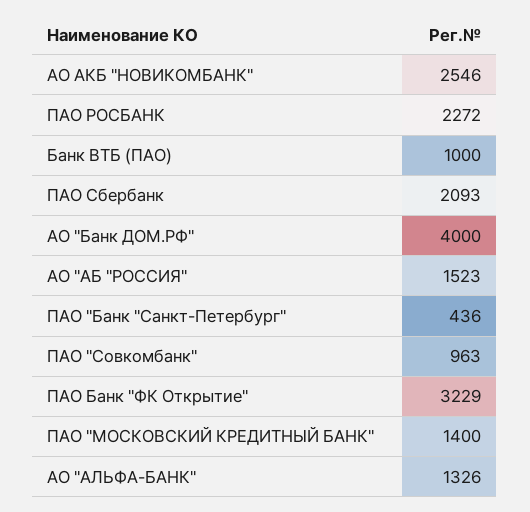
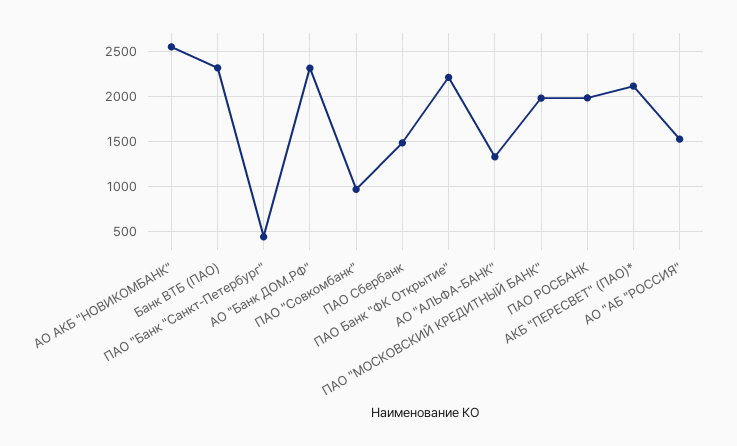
ПАО РОСБАНК: 2272 -> 2000
Банк ВТБ (ПАО): 1000 -> 2300
ПАО Сбербанк: 2093 -> 1500
АО "Банк ДОМ.РФ": 4000 -> 2300
ПАО Банк "ФК Открытие": 3229 -> 2200
ПАО "МОСКОВСКИЙ КРЕДИТНЫЙ БАНК": 1400 -> 2000
АКБ "ПЕРЕСВЕТ" (ПАО)*: none -> 2100

